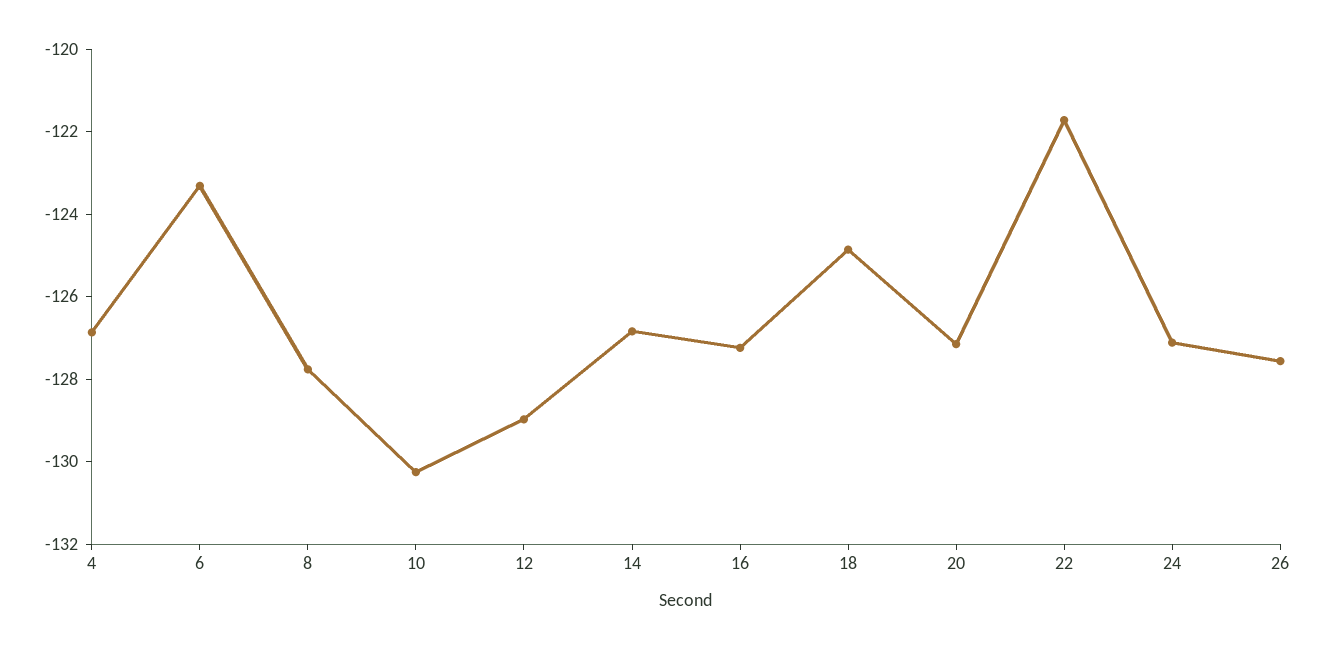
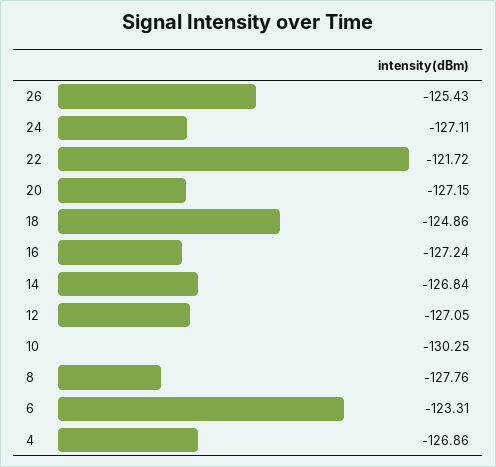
12: -129 -> -127.05
26: -127.5 -> -125.43

